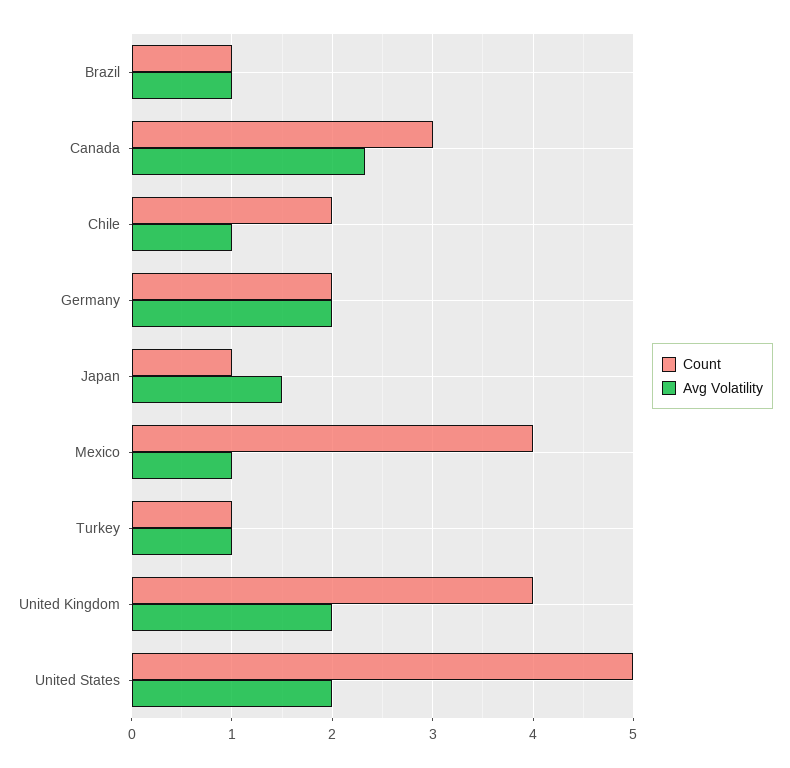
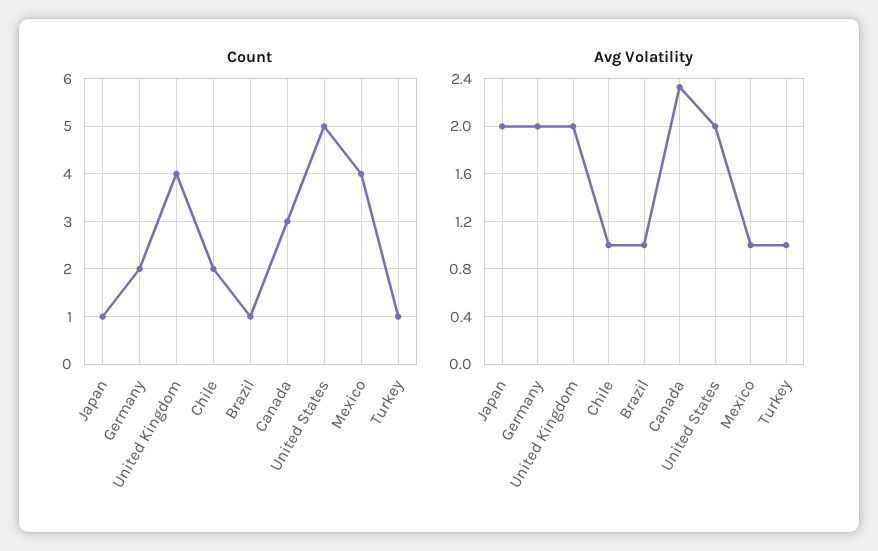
Avg Volatility, Japan: 1.5 -> 2

